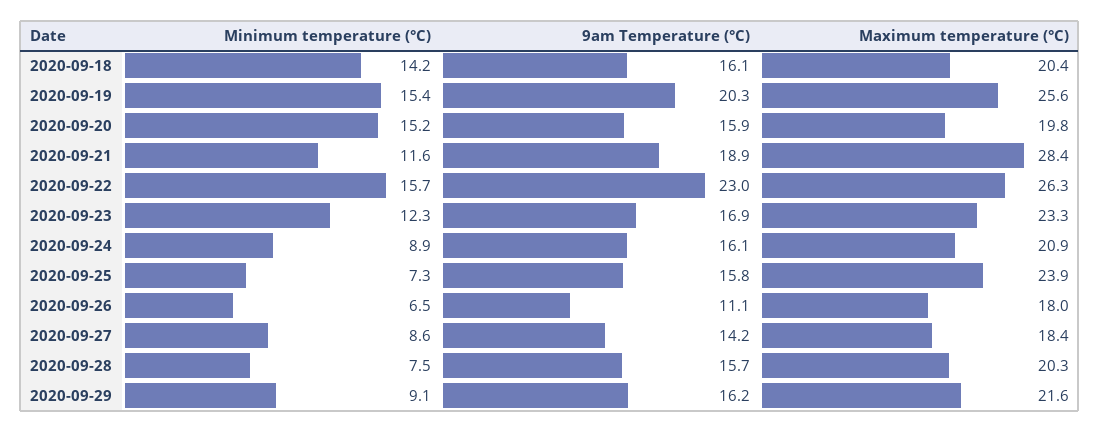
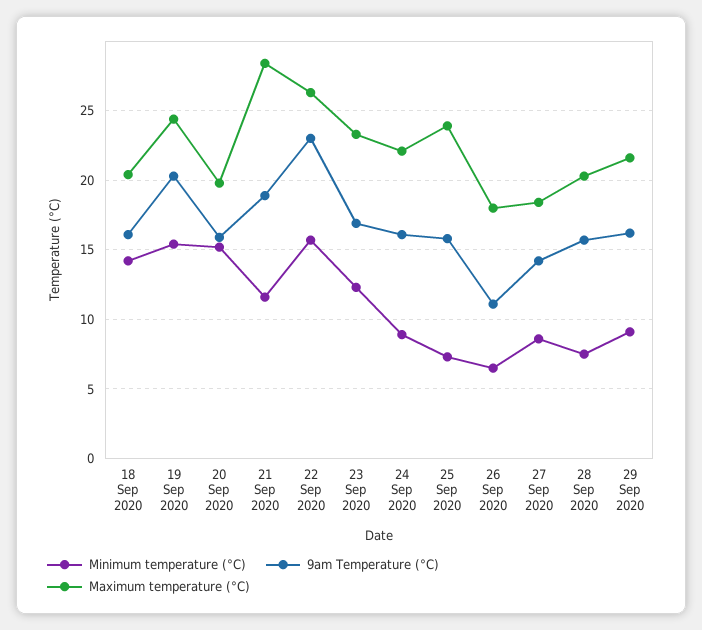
Maximum temperature (°C), 2020-09-19: 25.6 -> 24.5
Maximum temperature (°C), 2020-09-24: 20.9 -> 22

